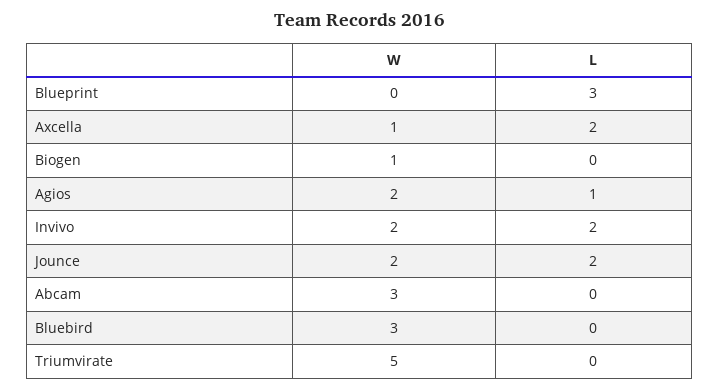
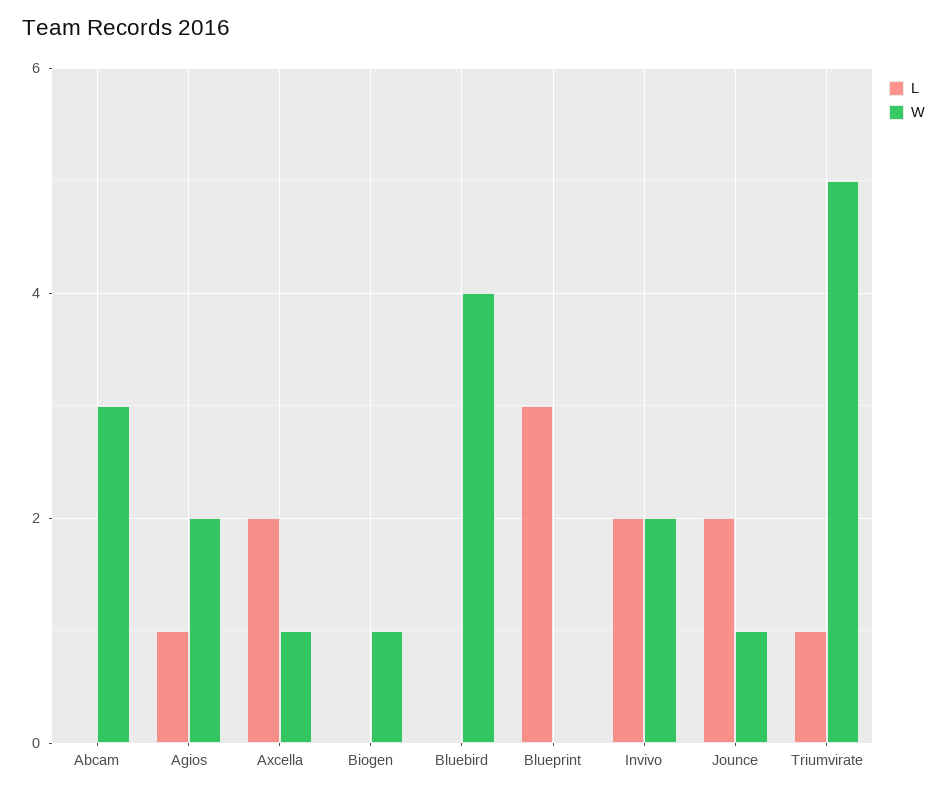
W, Jounce: 2 -> 1
W, Bluebird: 3 -> 4
L, Triumvirate: 0 -> 1

